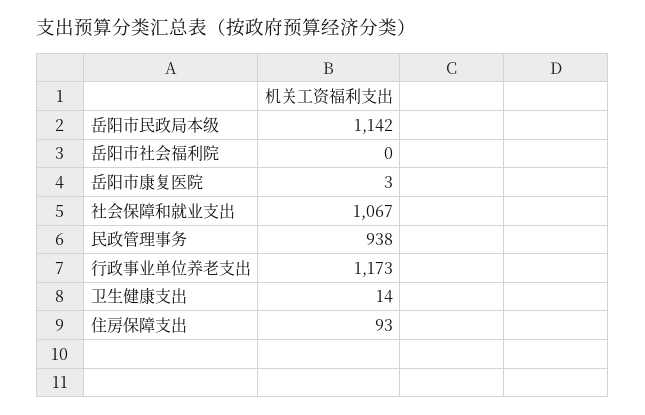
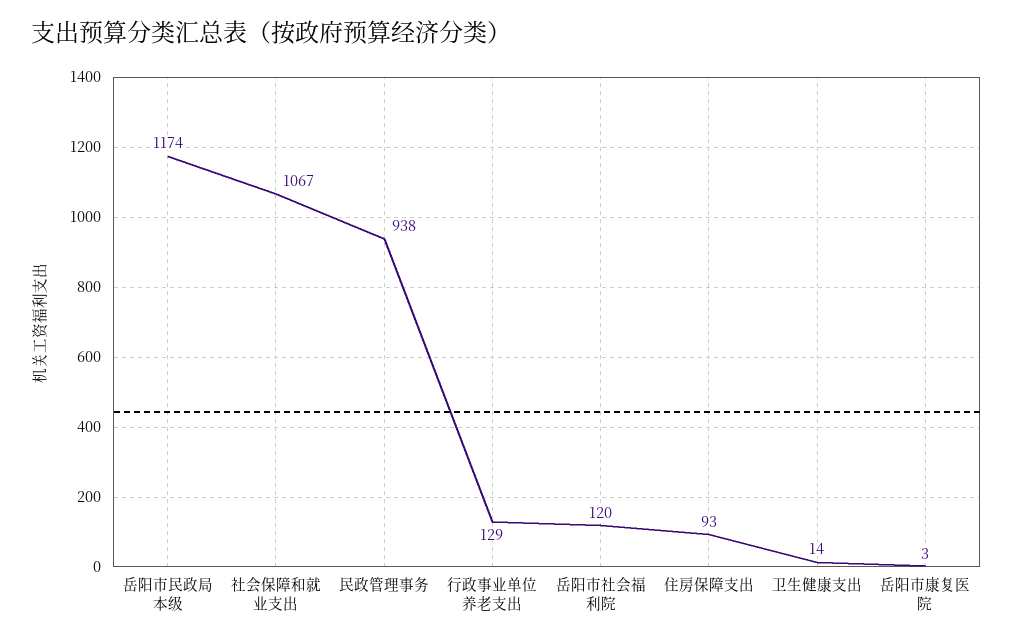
岳阳市民政局本级: 1142 -> 1174
岳阳市社会福利院: 0 -> 120
行政事业单位养老支出: 1173 -> 129

